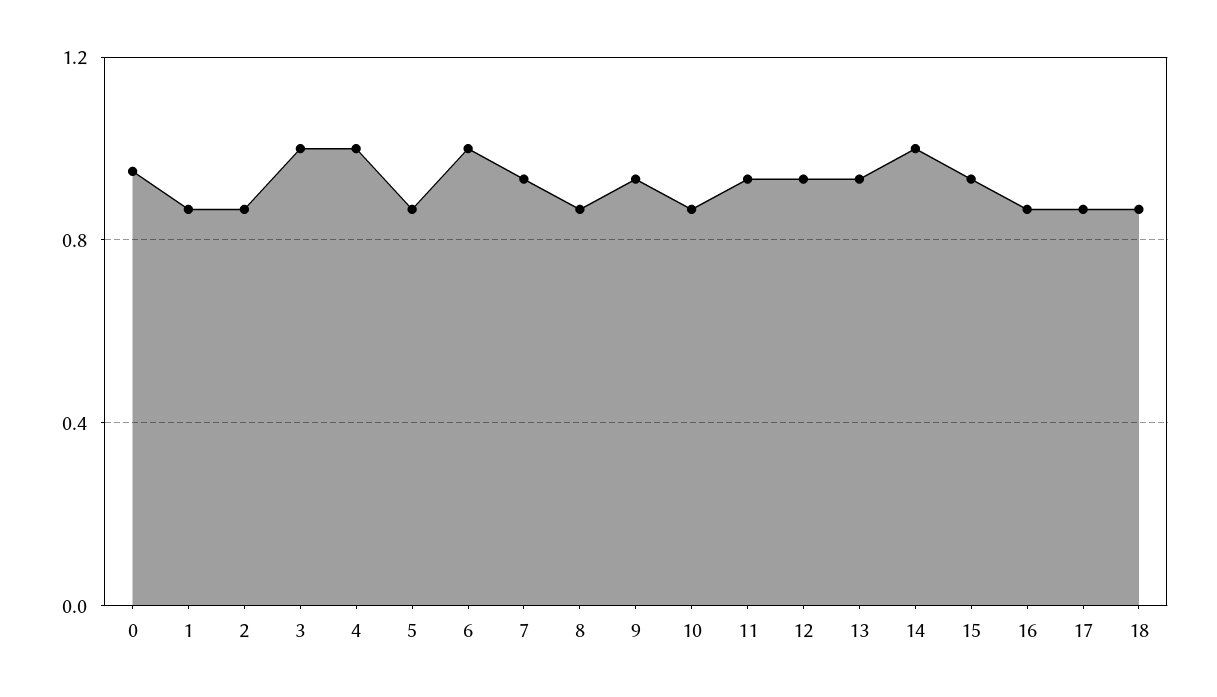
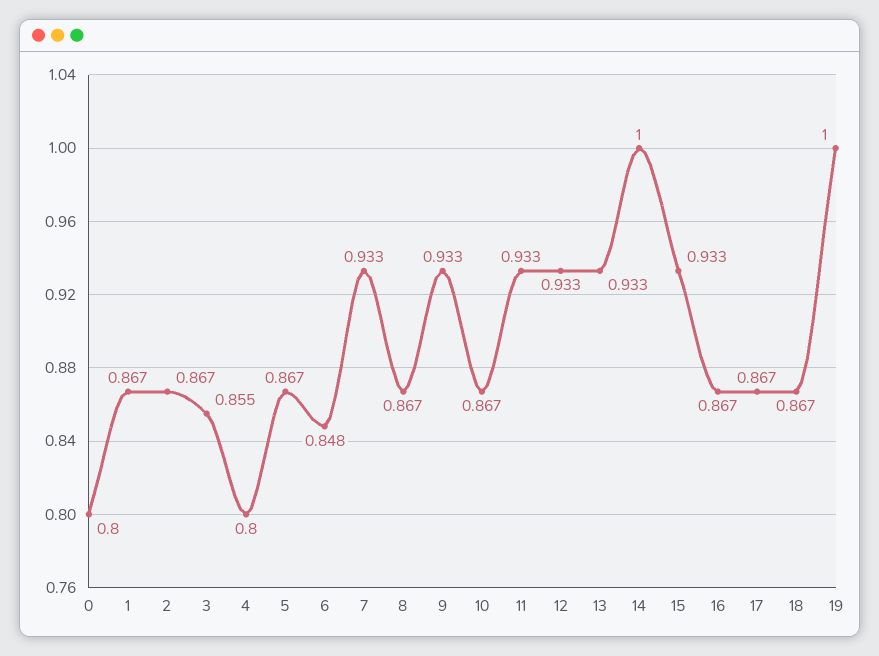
0: 0.95 -> 0.8
3: 1 -> 0.855
4: 1 -> 0.8
6: 1 -> 0.848
19: none -> 1

